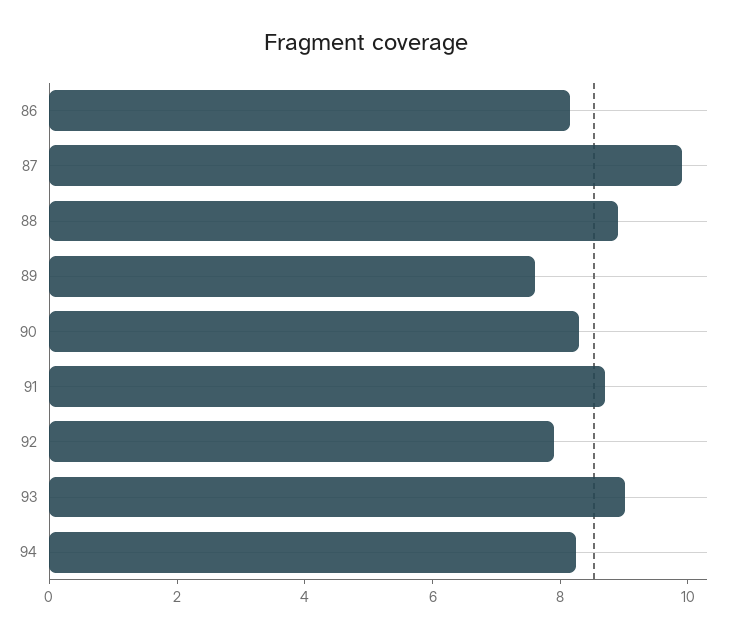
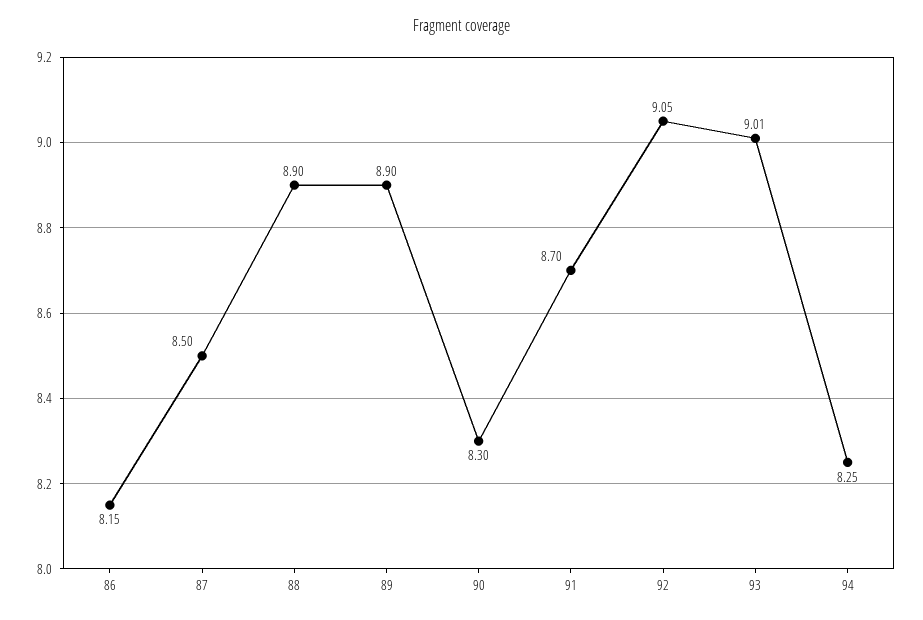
87: 10 -> 8.5
89: 7.5 -> 8.9
92: 8 -> 9.05

